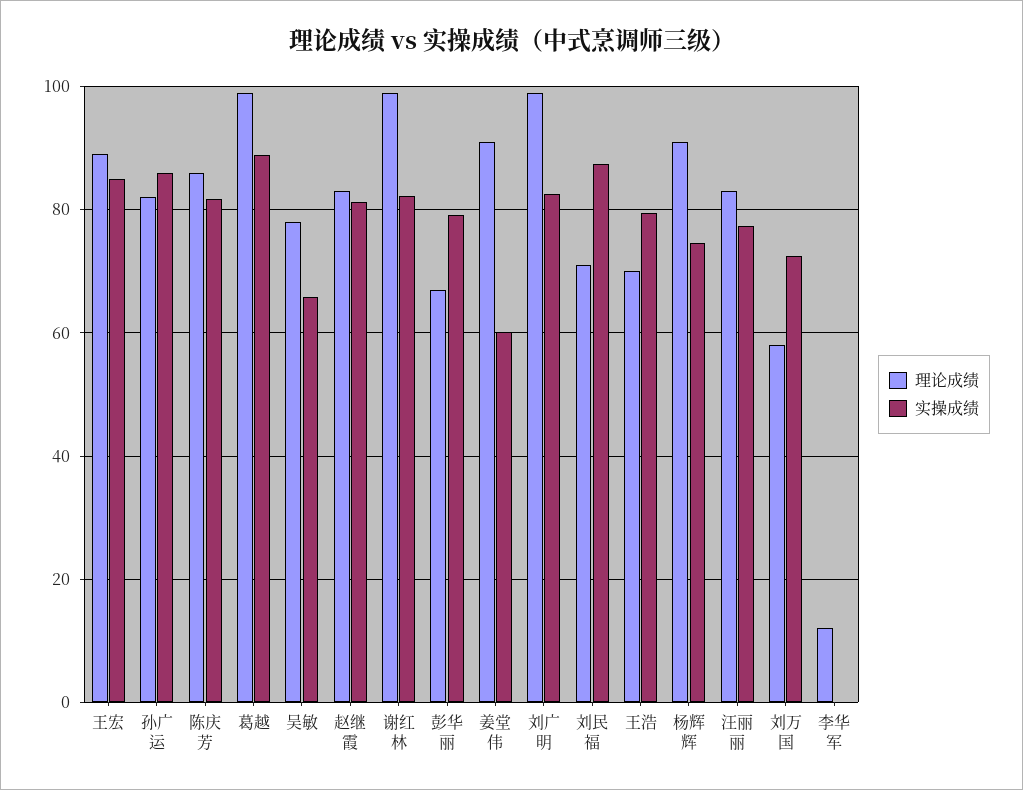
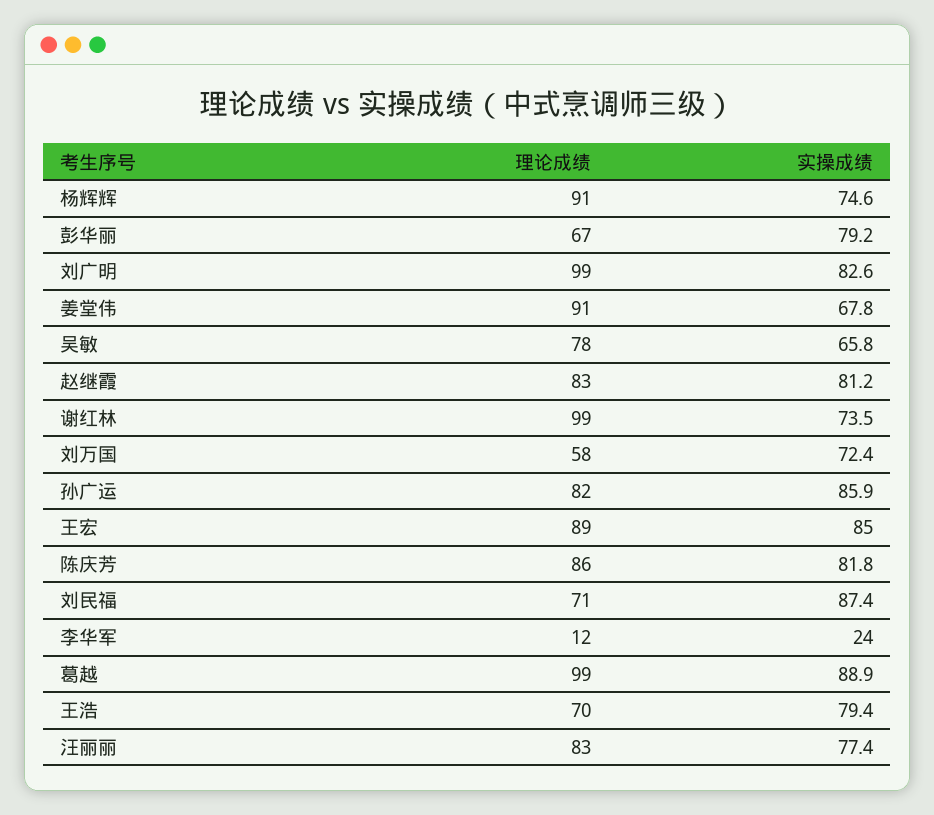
实操成绩, 谢红林: 82 -> 73.5
实操成绩, 姜堂伟: 60 -> 67.8
实操成绩, 李华军: 0 -> 24

